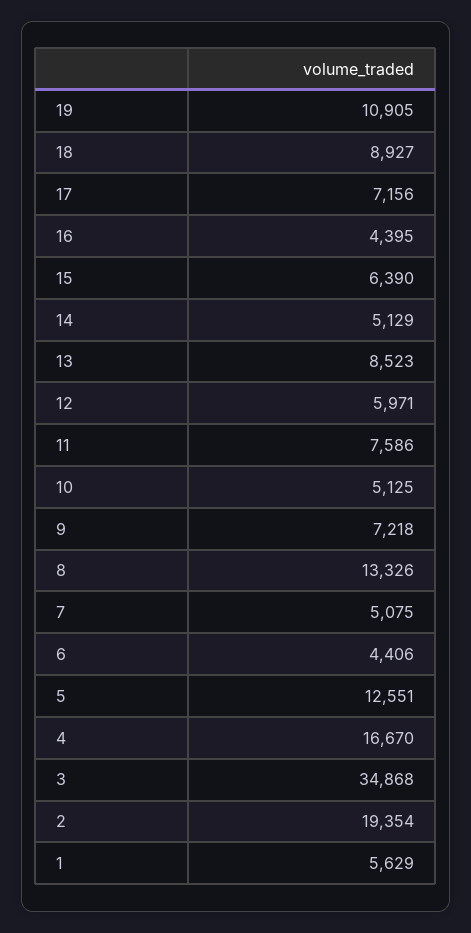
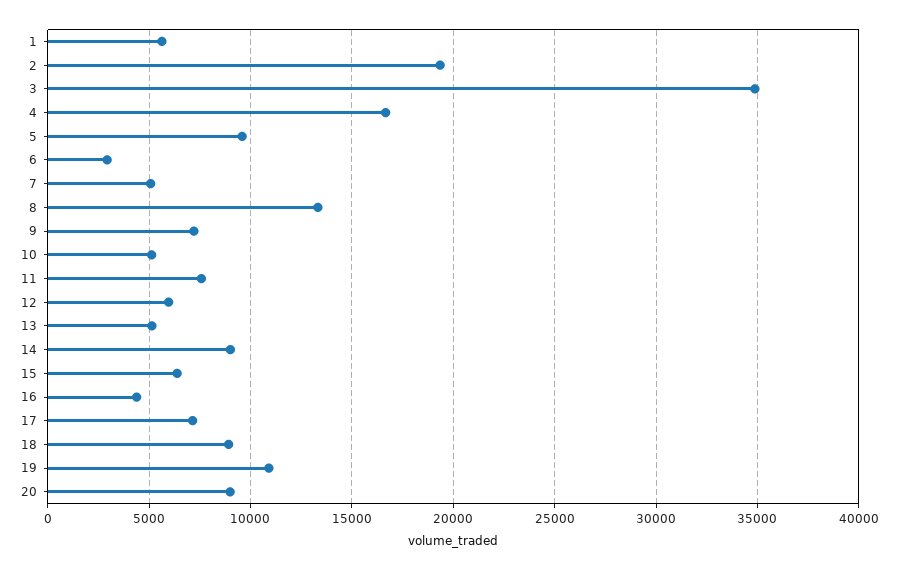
14: 5129 -> 9000
13: 8523 -> 5000
6: 4406 -> 3000
5: 12551 -> 9500
20: none -> 9000

